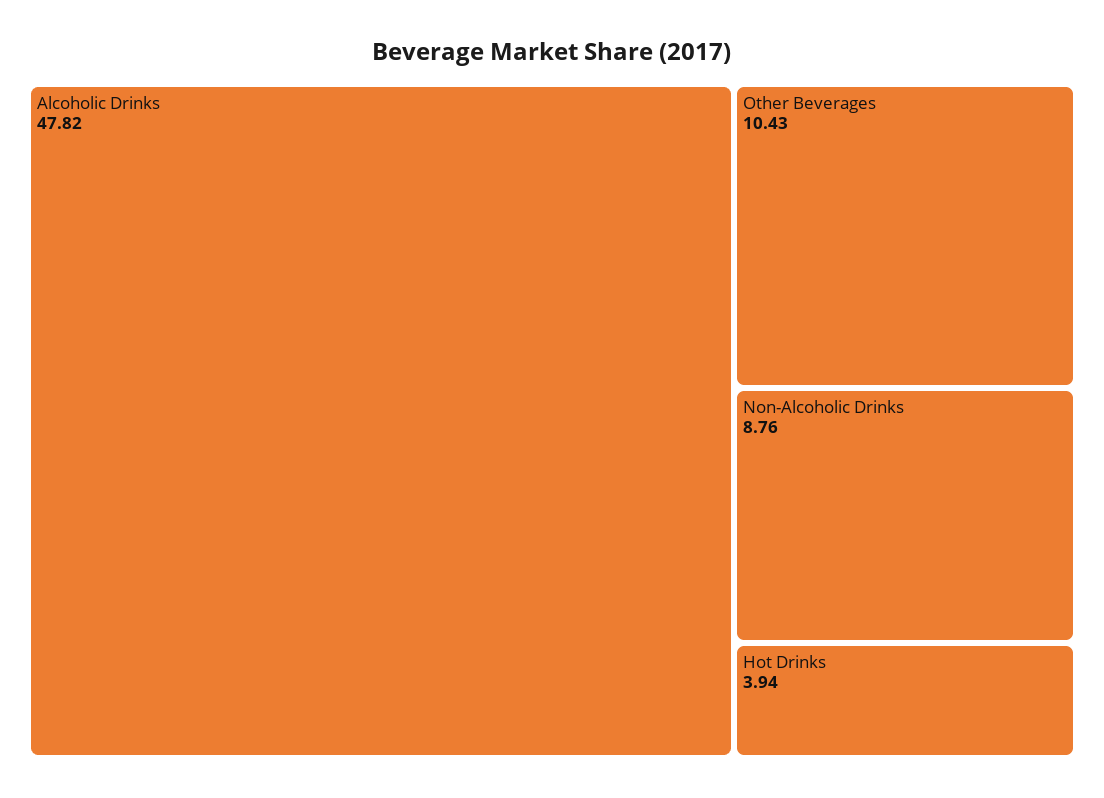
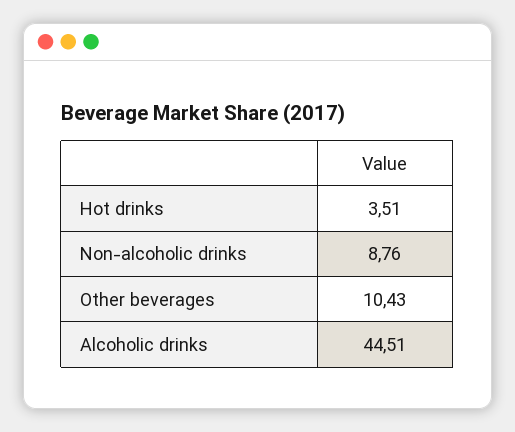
Alcoholic Drinks: 47.82 -> 44.51
Hot Drinks: 3.94 -> 3.51

